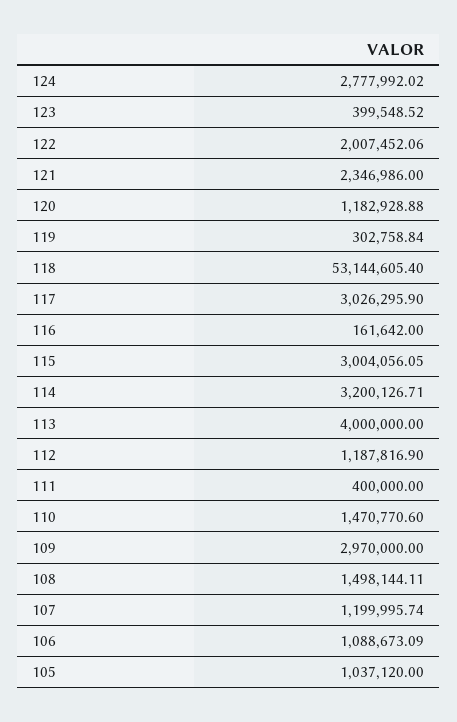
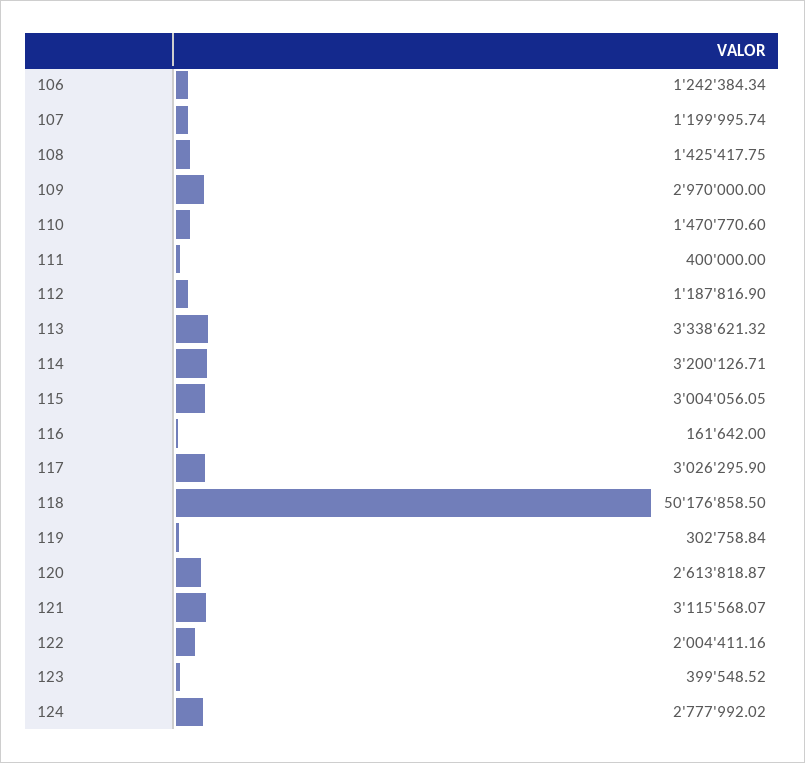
122: 2007452.06 -> 2004411.16
121: 2346986 -> 3115568.07
120: 1182928.88 -> 2613818.87
118: 53144605.4 -> 50176858.5
113: 4000000 -> 3338621.32
108: 1498144.11 -> 1425417.75
106: 1088673.09 -> 1242384.34
105: 1037120 -> none

